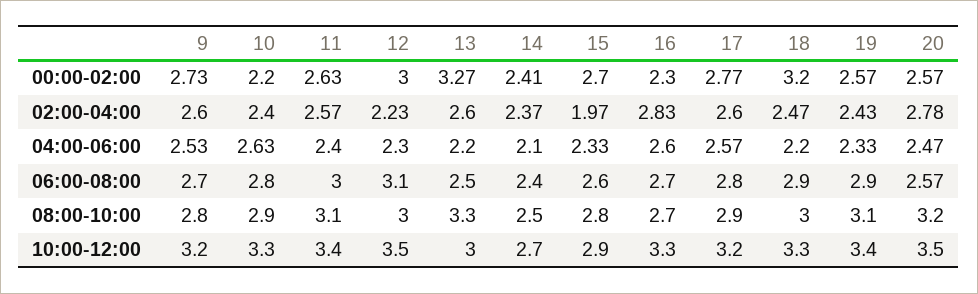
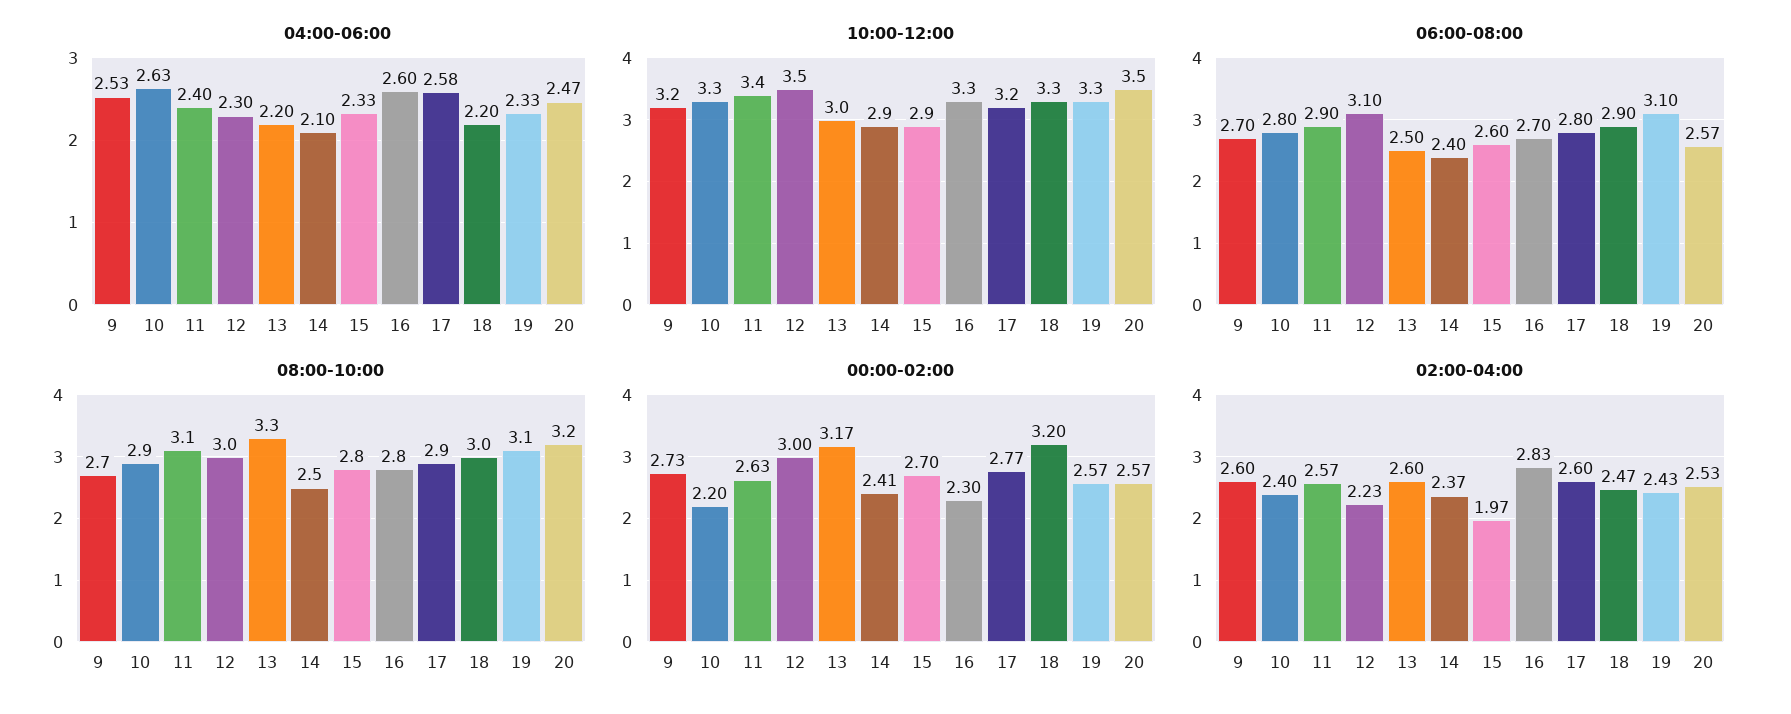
00:00-02:00, 13: 3.27 -> 3.17
02:00-04:00, 20: 2.78 -> 2.53
04:00-06:00, 17: 2.57 -> 2.58
06:00-08:00, 11: 3 -> 2.9
06:00-08:00, 19: 2.9 -> 3.1
08:00-10:00, 9: 2.8 -> 2.7
08:00-10:00, 16: 2.7 -> 2.8
10:00-12:00, 14: 2.7 -> 2.9
10:00-12:00, 19: 3.4 -> 3.3

